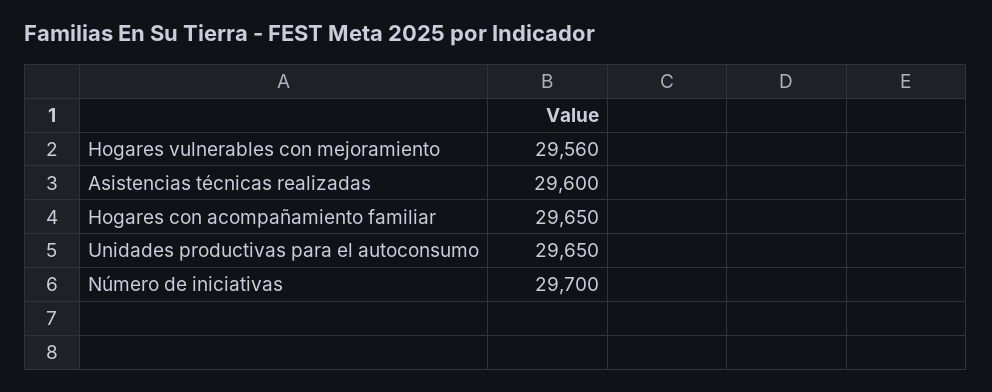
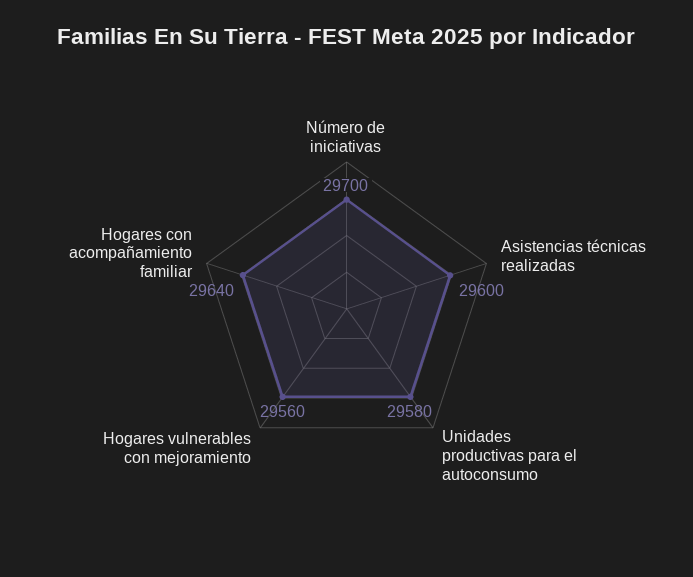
Hogares con acompañamiento familiar: 29650 -> 29640
Unidades productivas para el autoconsumo: 29650 -> 29580

